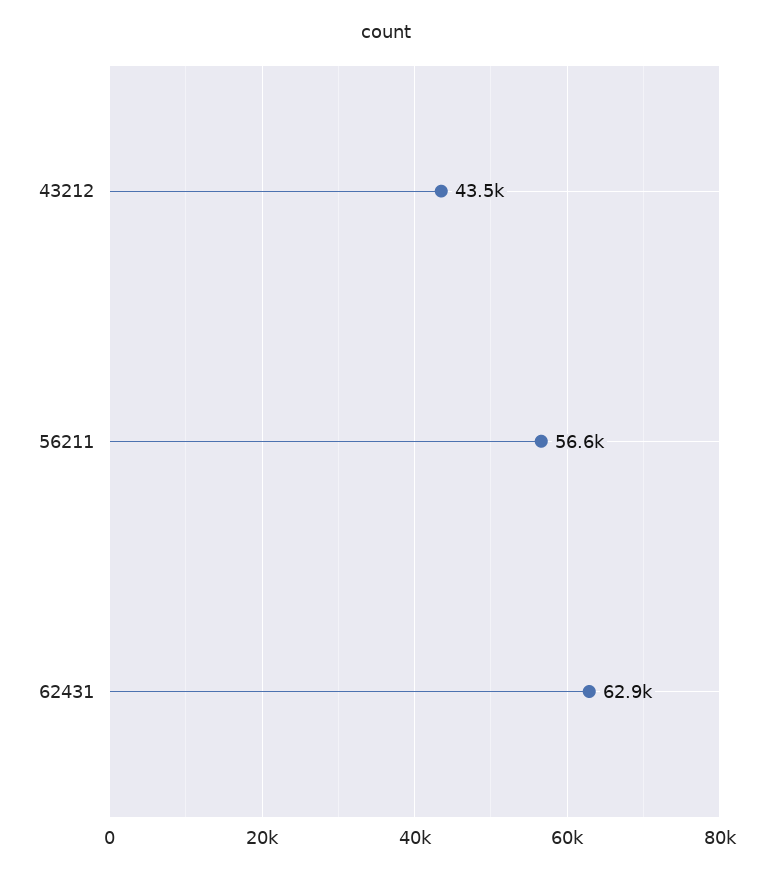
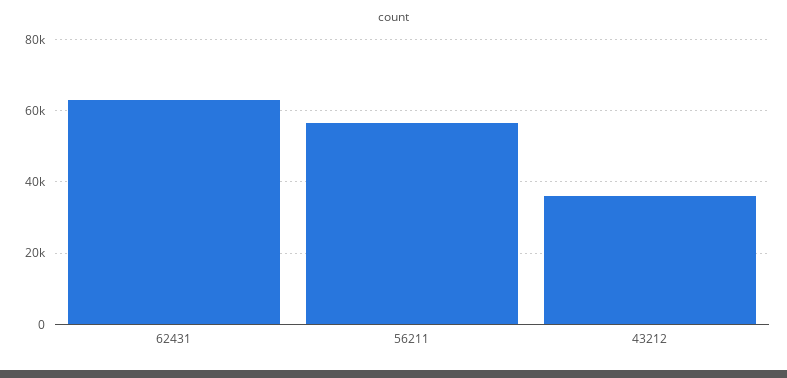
43212: 43500 -> 36000

